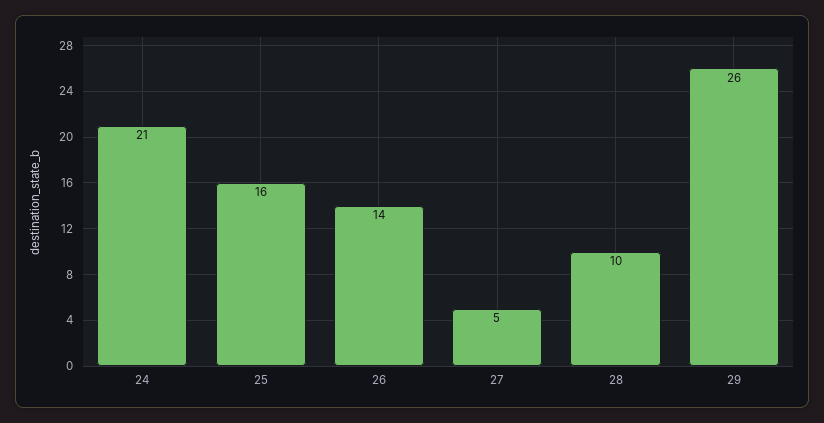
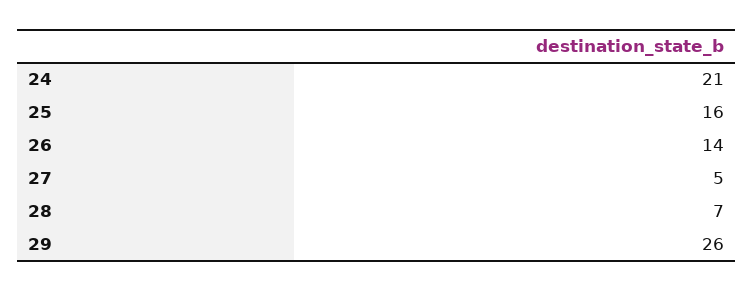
28: 10 -> 7

